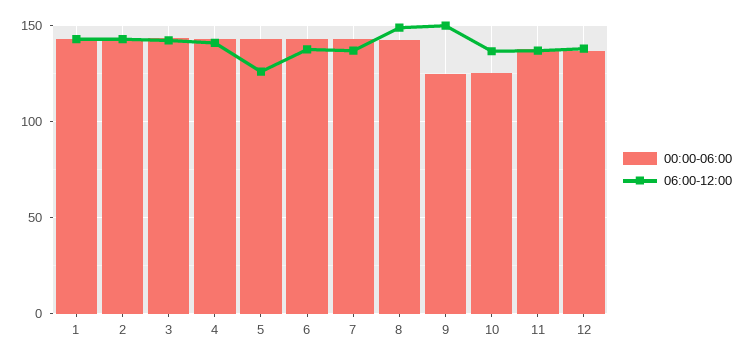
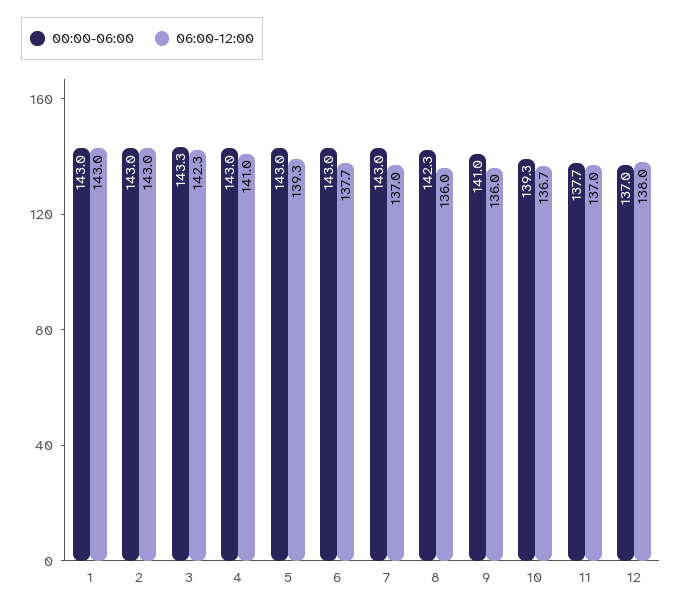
06:00-12:00, 5: 125 -> 139.3
06:00-12:00, 8: 150 -> 136
00:00-06:00, 9: 125 -> 141
06:00-12:00, 9: 150 -> 136
00:00-06:00, 10: 125 -> 139.3

